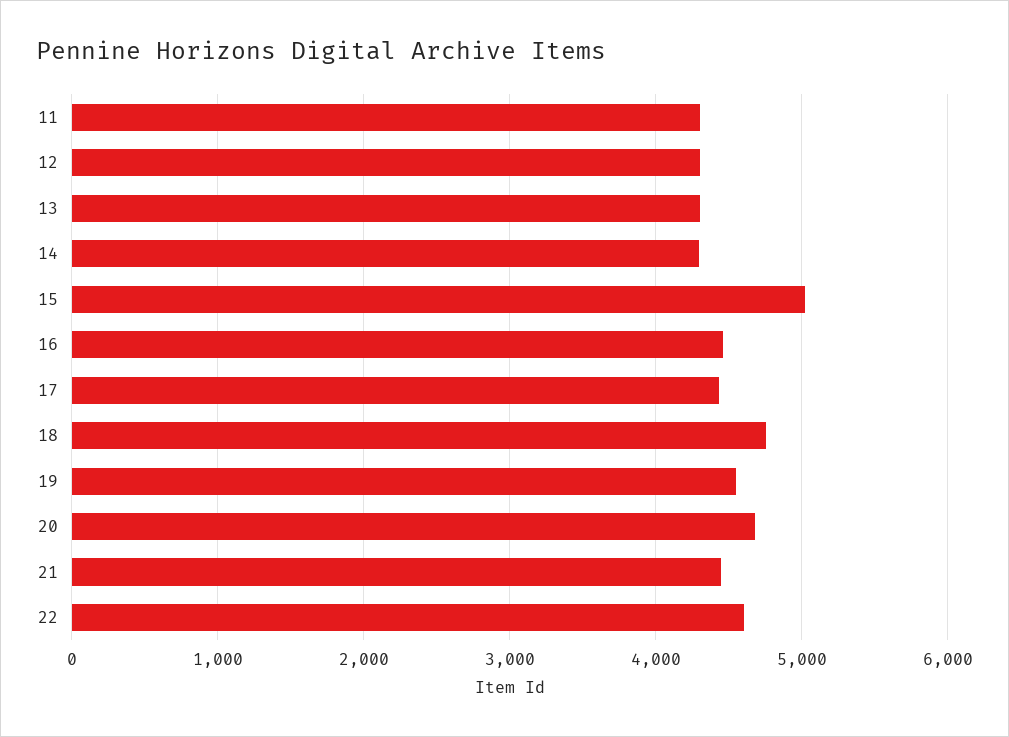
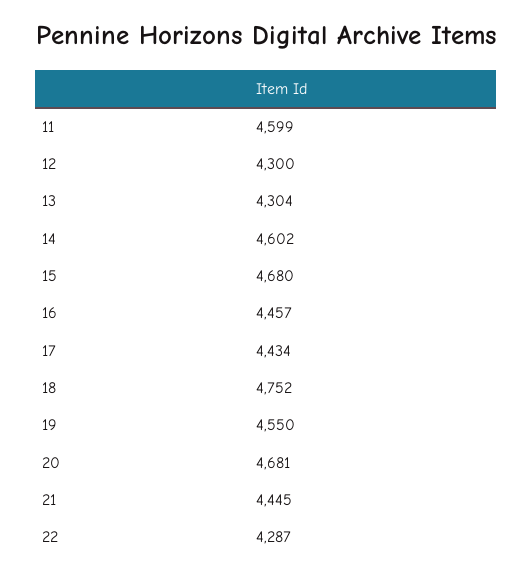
11: 4300 -> 4599
14: 4300 -> 4602
15: 5000 -> 4680
22: 4600 -> 4287

